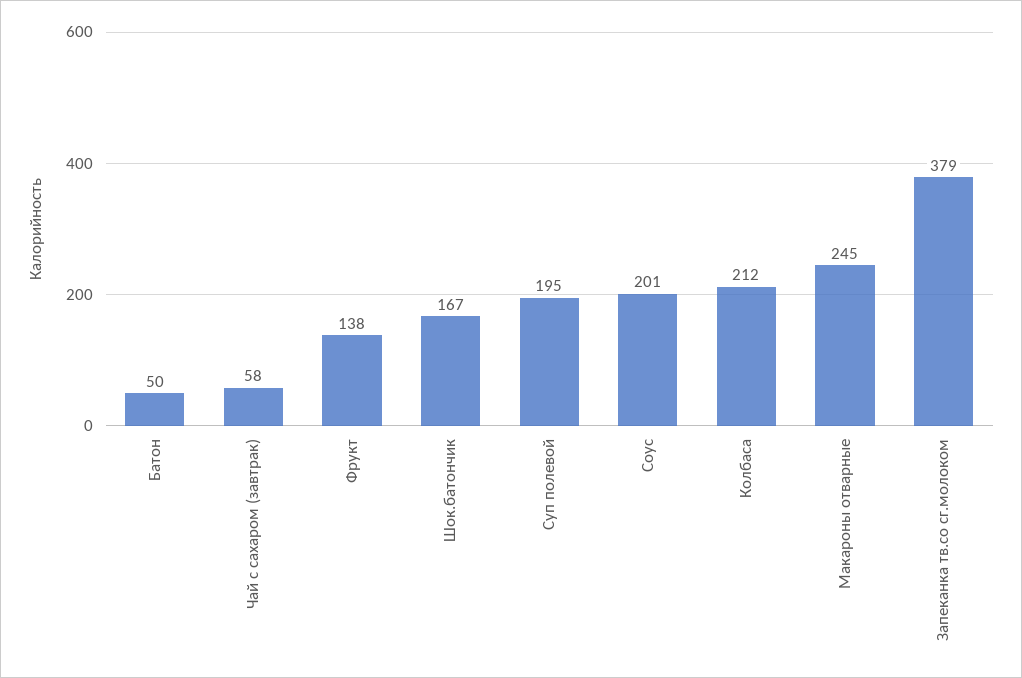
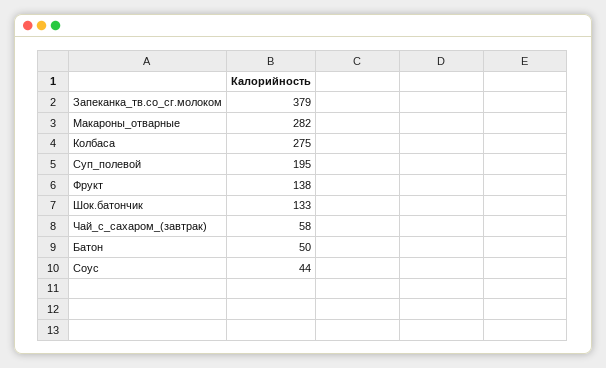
Шок.батончик: 167 -> 133
Соус: 201 -> 44
Колбаса: 212 -> 275
Макароны отварные: 245 -> 282

